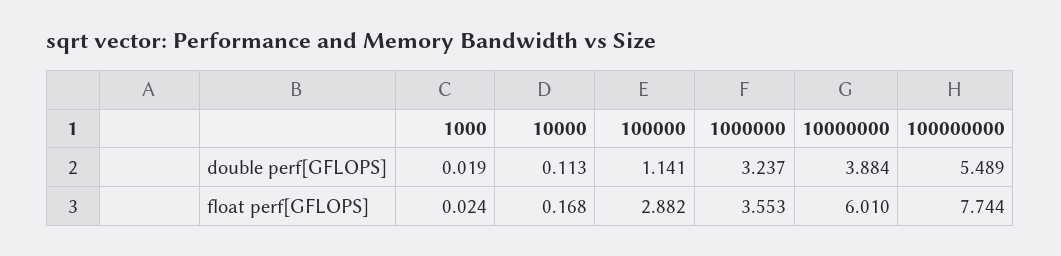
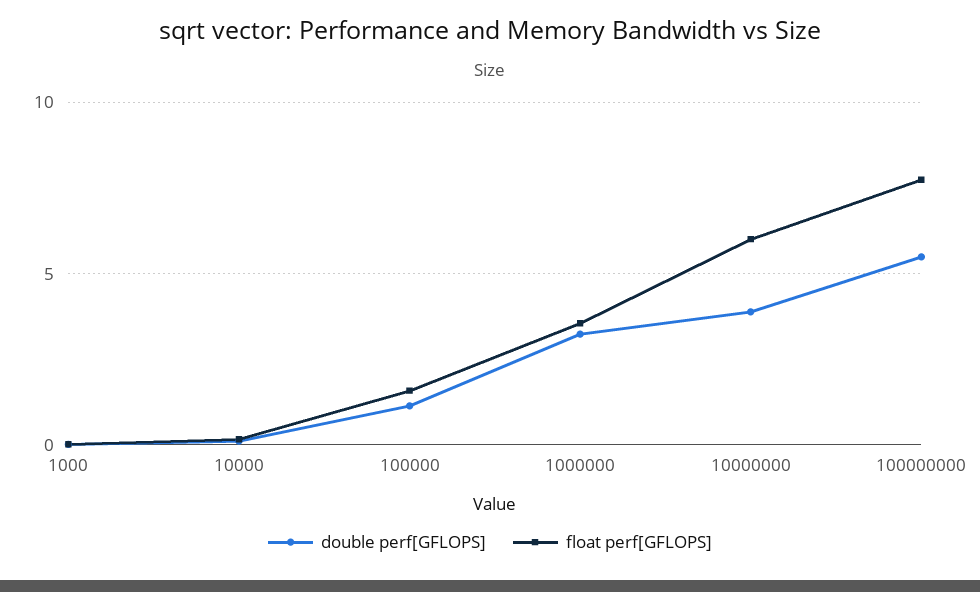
float perf[GFLOPS], 100000: 2.882 -> 1.5

